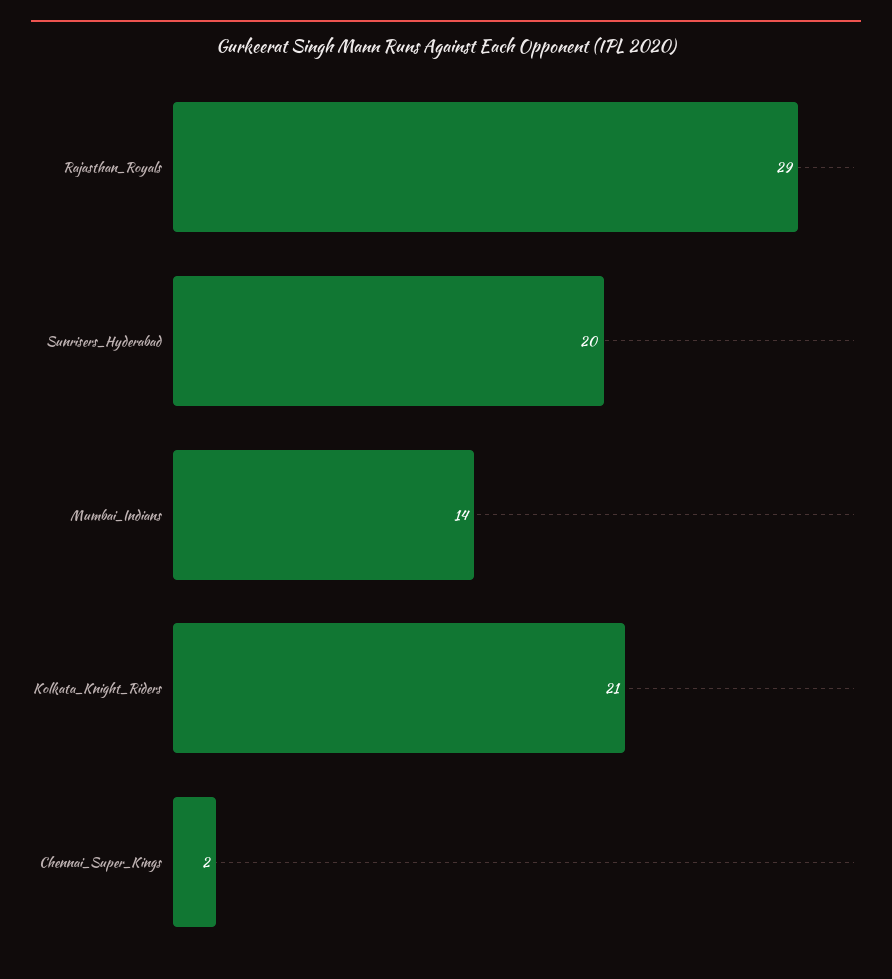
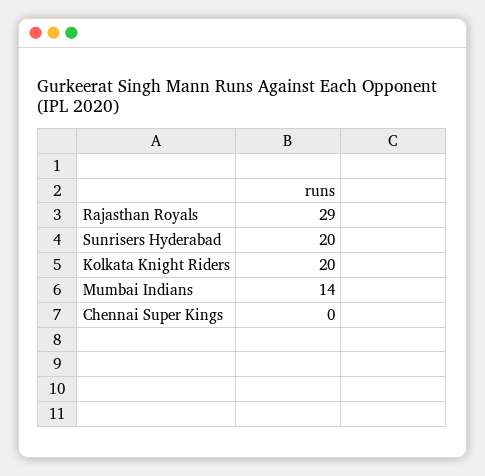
Kolkata_Knight_Riders: 21 -> 20
Chennai_Super_Kings: 2 -> 0

